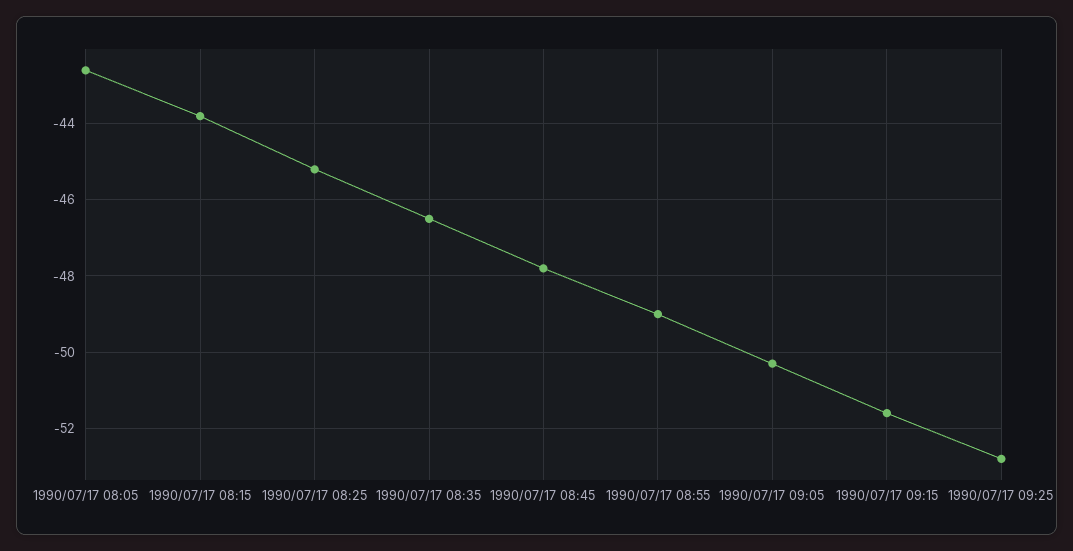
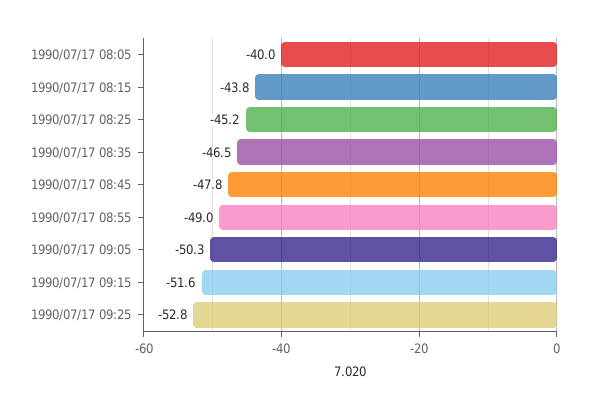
1990/07/17 08:05: -42.5 -> -40

